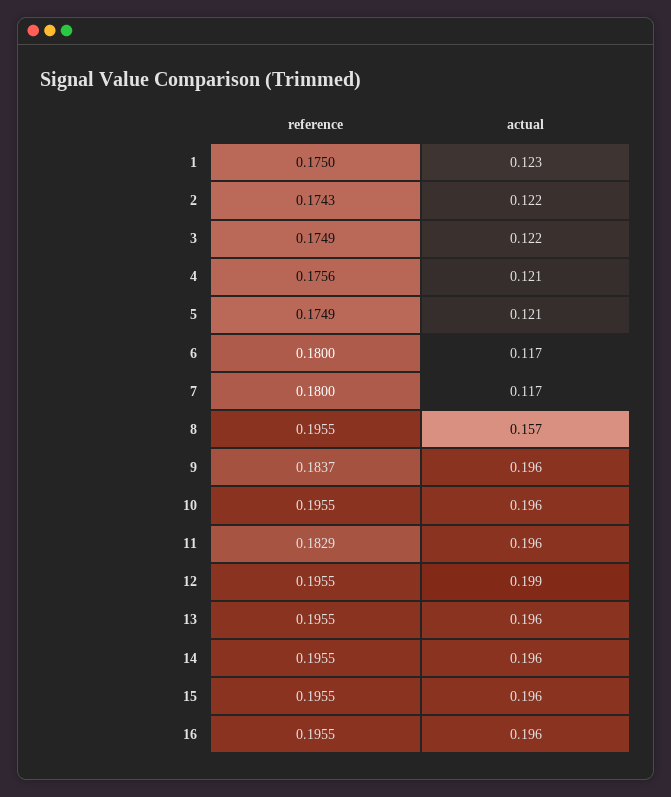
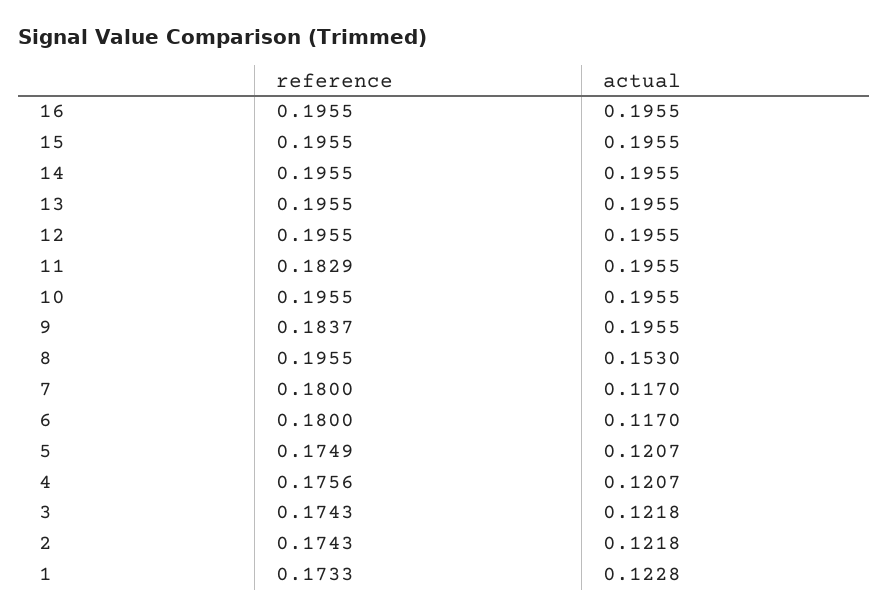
reference, 1: 0.175 -> 0.1733
reference, 3: 0.1749 -> 0.1743
actual, 8: 0.157 -> 0.153
actual, 12: 0.199 -> 0.1955

